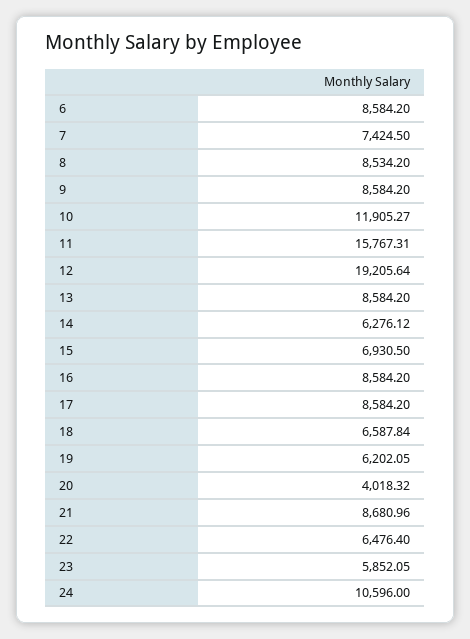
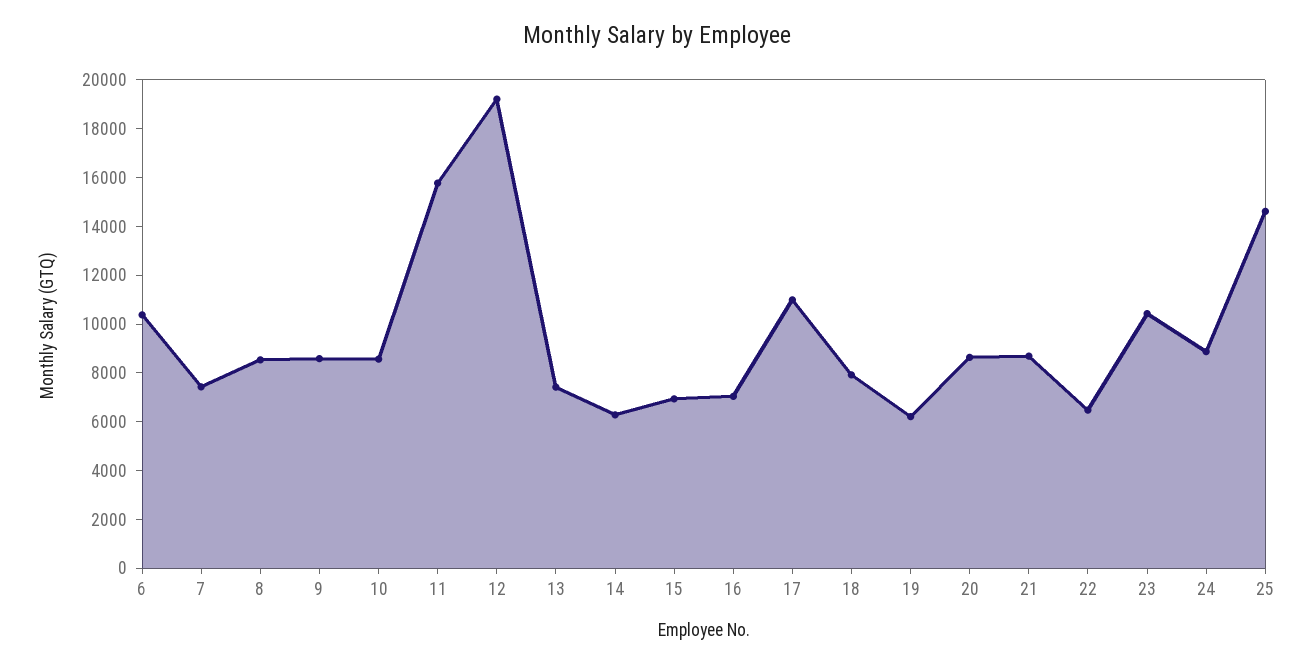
6: 8584.2 -> 10500
10: 11905.27 -> 8500
13: 8584.2 -> 7500
16: 8584.2 -> 7000
17: 8584.2 -> 11000
18: 6587.84 -> 8000
20: 4018.32 -> 8500
23: 5852.05 -> 10500
24: 10596 -> 9000
25: none -> 14500

